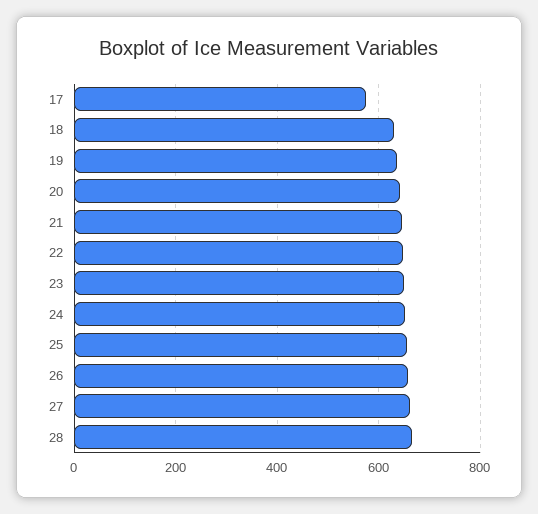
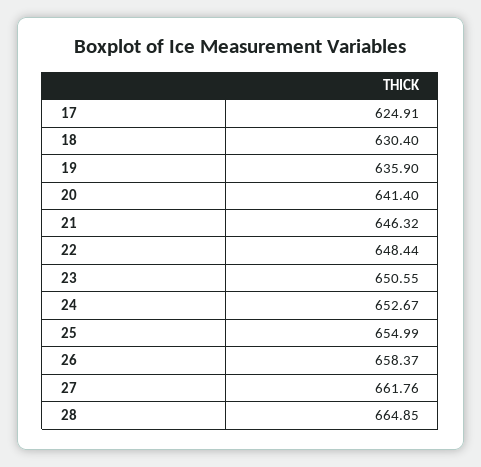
17: 580 -> 624.91

